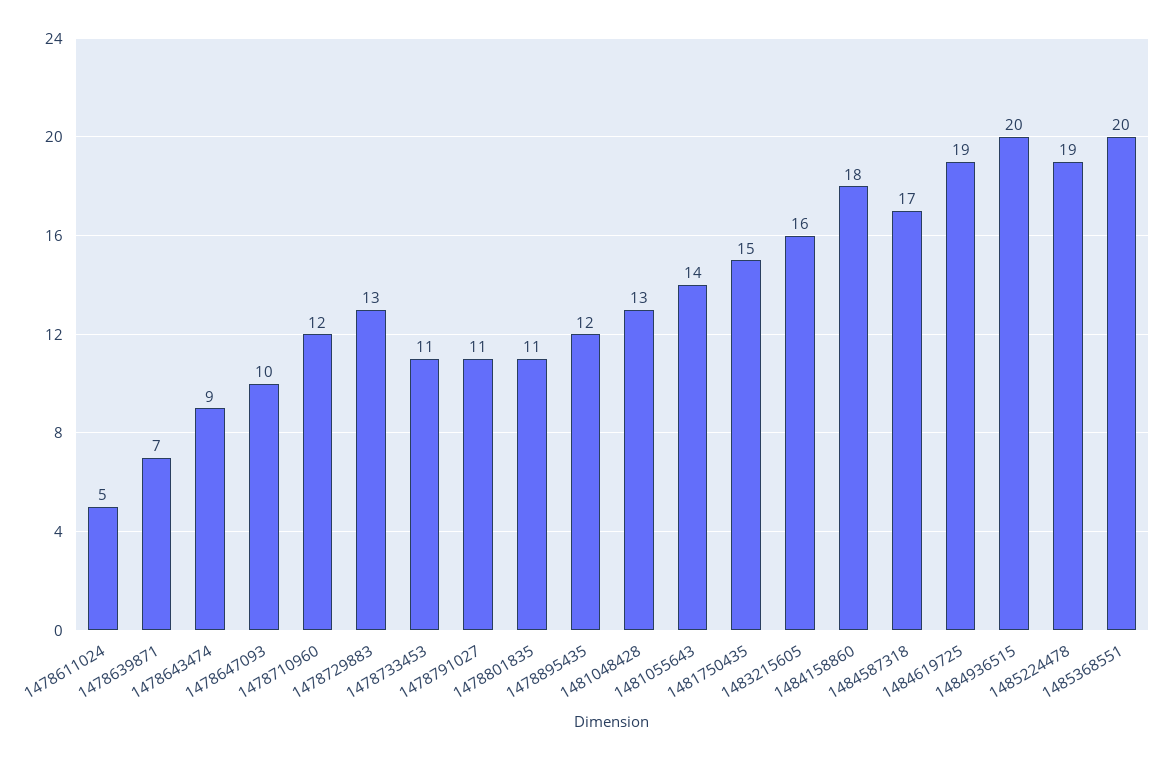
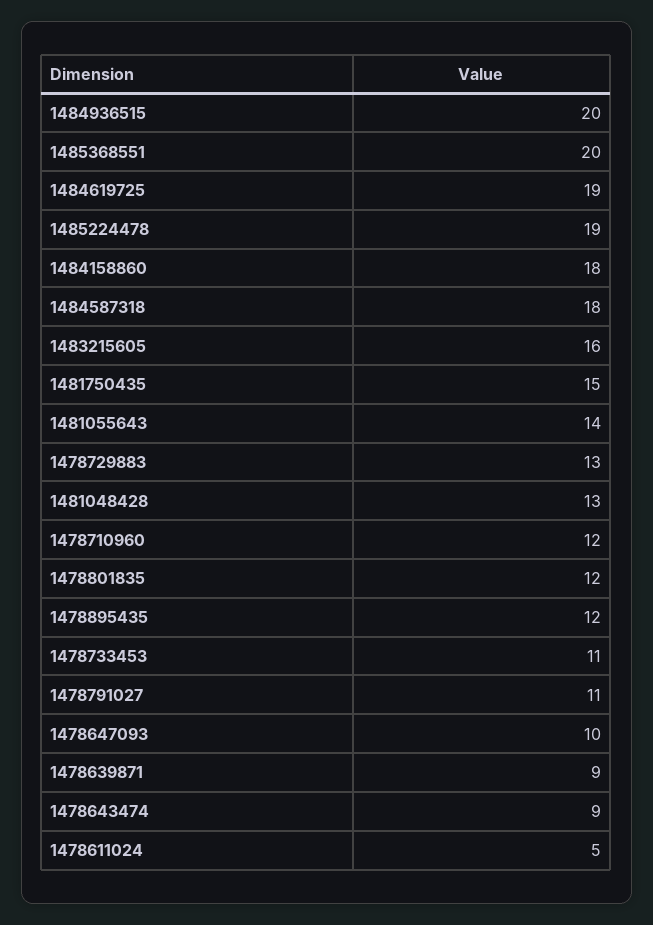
1478639871: 7 -> 9
1478801835: 11 -> 12
1484587318: 17 -> 18

